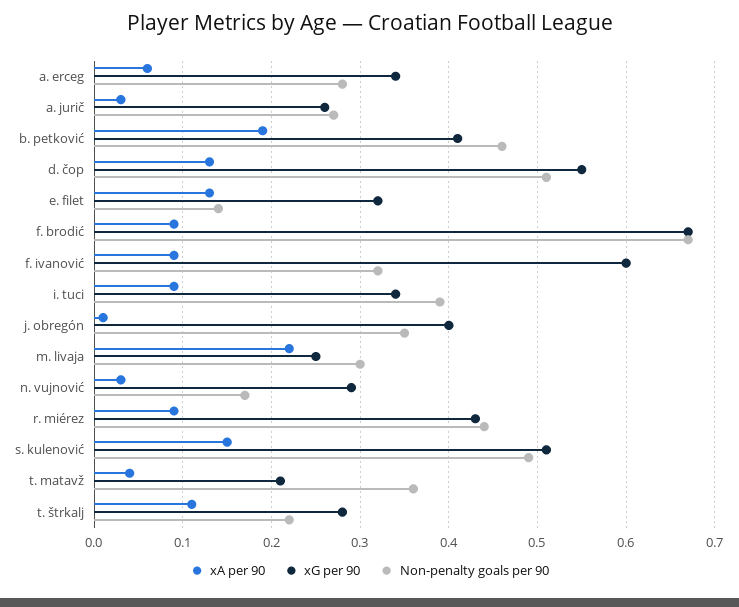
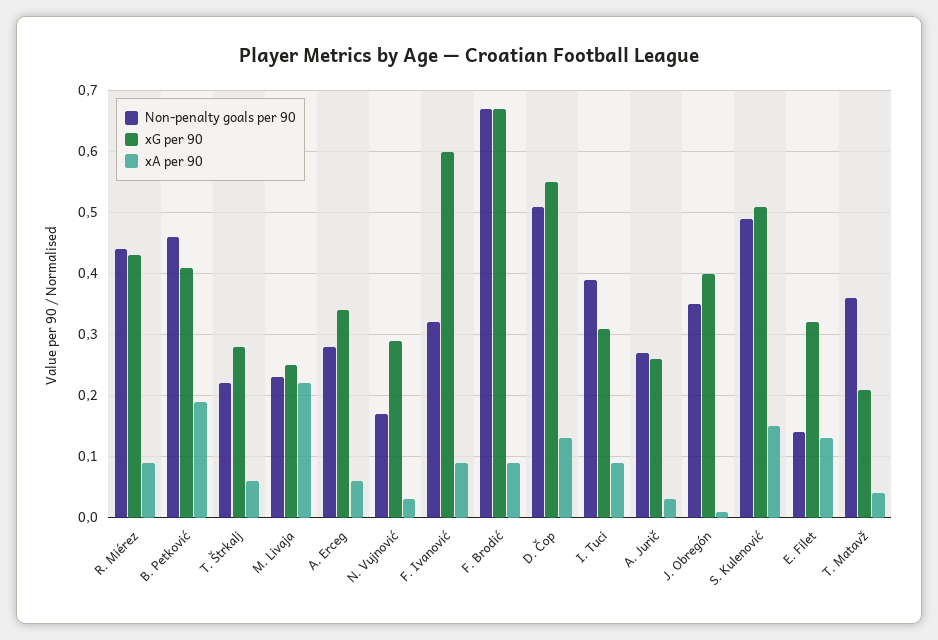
xG per 90, i. tuci: 0.34 -> 0.31
Non-penalty goals per 90, m. livaja: 0.3 -> 0.23
xA per 90, t. štrkalj: 0.11 -> 0.06

